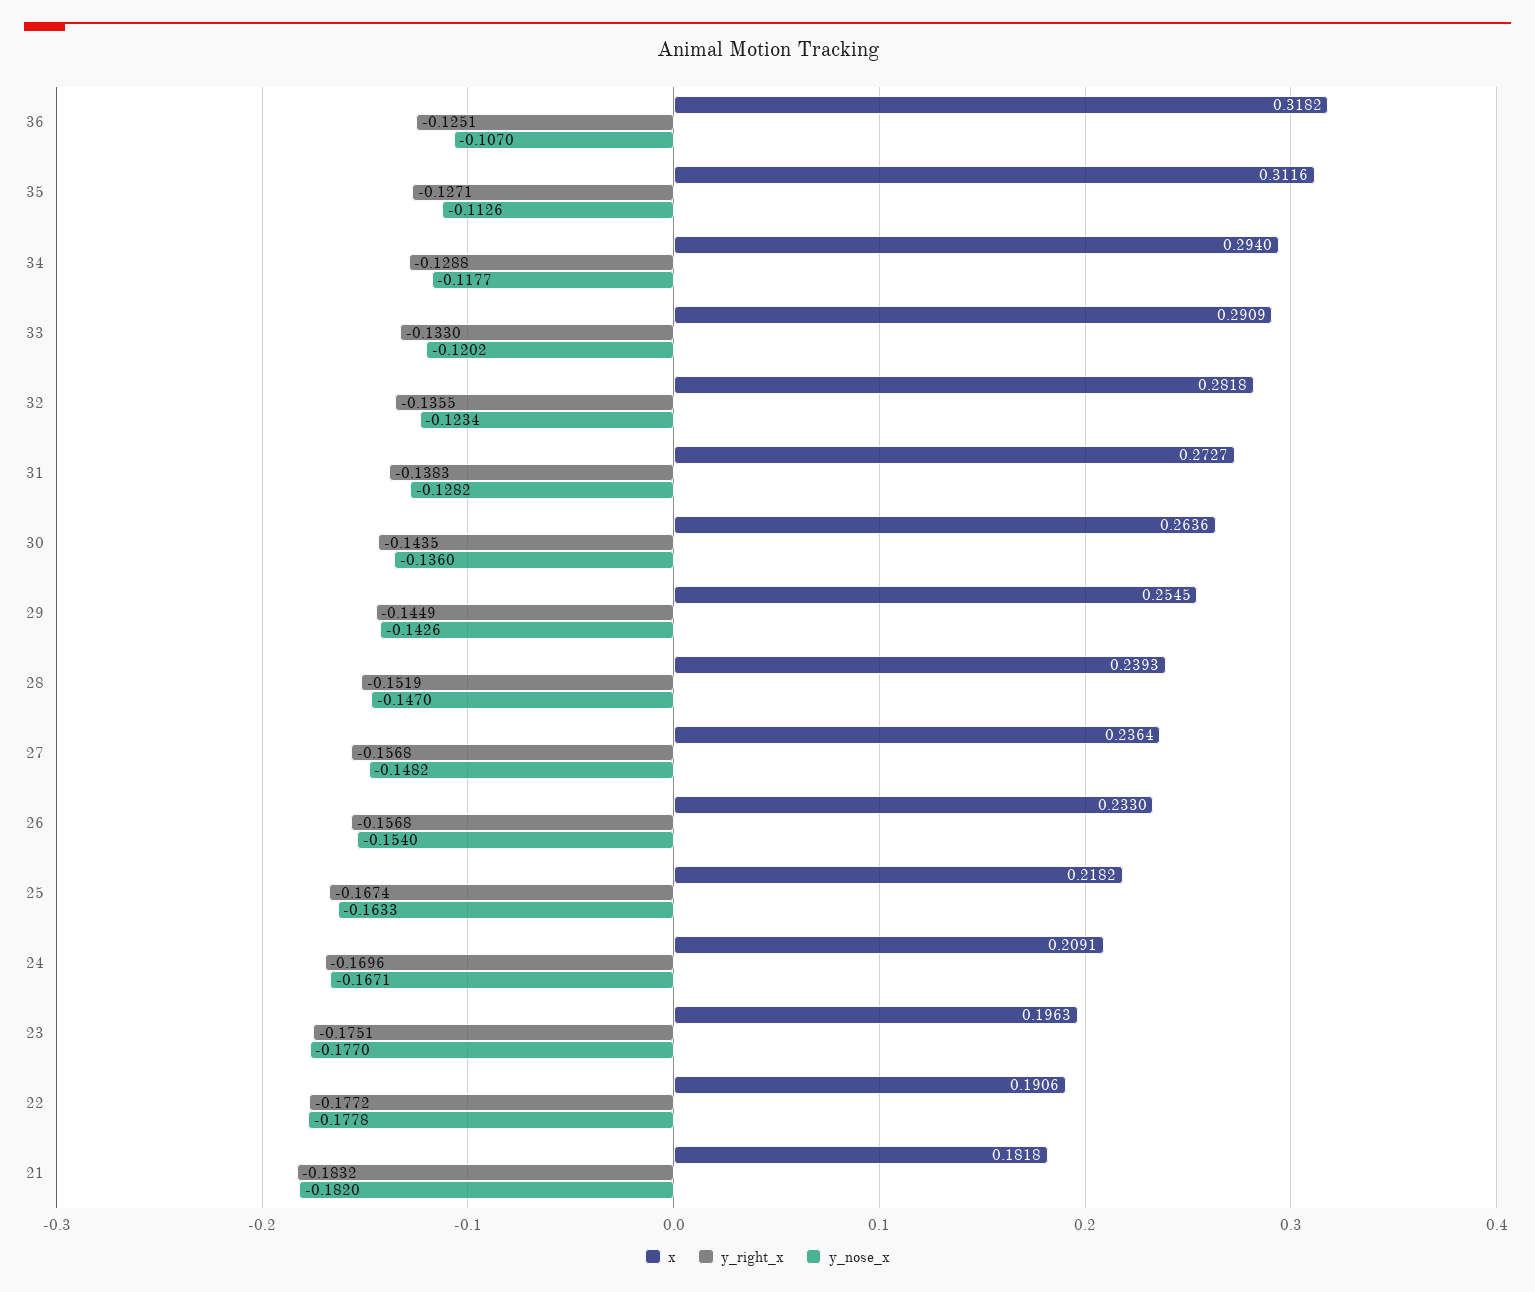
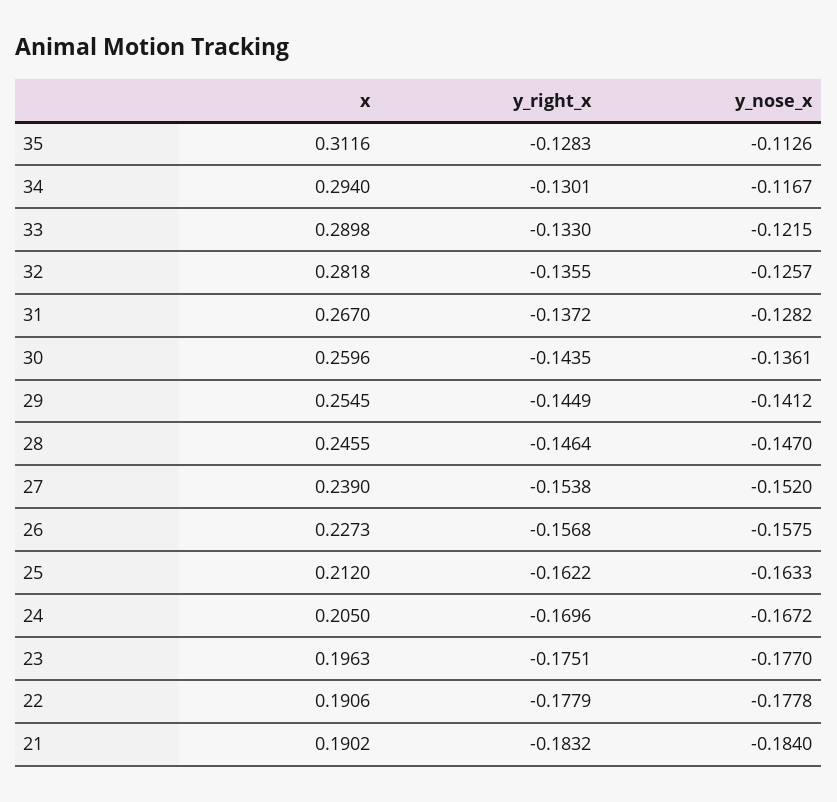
x, 36: 0.3182 -> none
y_right_x, 36: -0.1251 -> none
y_nose_x, 36: -0.107 -> none
y_right_x, 35: -0.1271 -> -0.1283
y_right_x, 34: -0.1288 -> -0.1301
y_nose_x, 34: -0.1177 -> -0.1167
x, 33: 0.2909 -> 0.2898
y_nose_x, 33: -0.1202 -> -0.1215
y_nose_x, 32: -0.1234 -> -0.1257
x, 31: 0.2727 -> 0.267
y_right_x, 31: -0.1383 -> -0.1372
x, 30: 0.2636 -> 0.2596
y_nose_x, 30: -0.136 -> -0.1361
y_nose_x, 29: -0.1426 -> -0.1412
x, 28: 0.2393 -> 0.2455
y_right_x, 28: -0.1519 -> -0.1464
x, 27: 0.2364 -> 0.239
y_right_x, 27: -0.1568 -> -0.1538
y_nose_x, 27: -0.1482 -> -0.152
x, 26: 0.233 -> 0.2273
y_nose_x, 26: -0.154 -> -0.1575
x, 25: 0.2182 -> 0.212
y_right_x, 25: -0.1674 -> -0.1622
x, 24: 0.2091 -> 0.205
y_nose_x, 24: -0.1671 -> -0.1672
y_right_x, 22: -0.1772 -> -0.1779
x, 21: 0.1818 -> 0.1902
y_nose_x, 21: -0.182 -> -0.184

